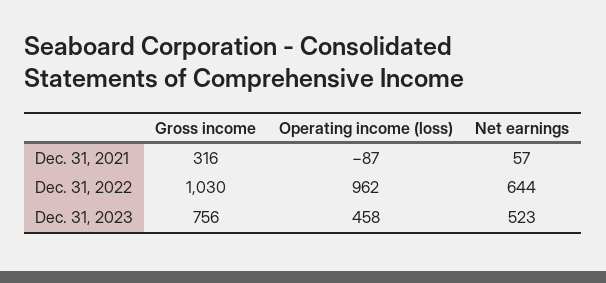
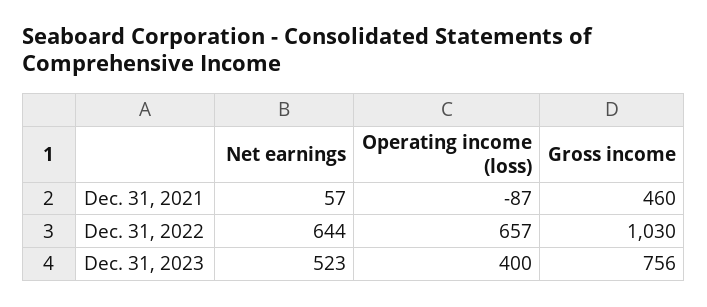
Gross income, Dec. 31, 2021: 316 -> 460
Operating income (loss), Dec. 31, 2022: 962 -> 657
Operating income (loss), Dec. 31, 2023: 458 -> 400

